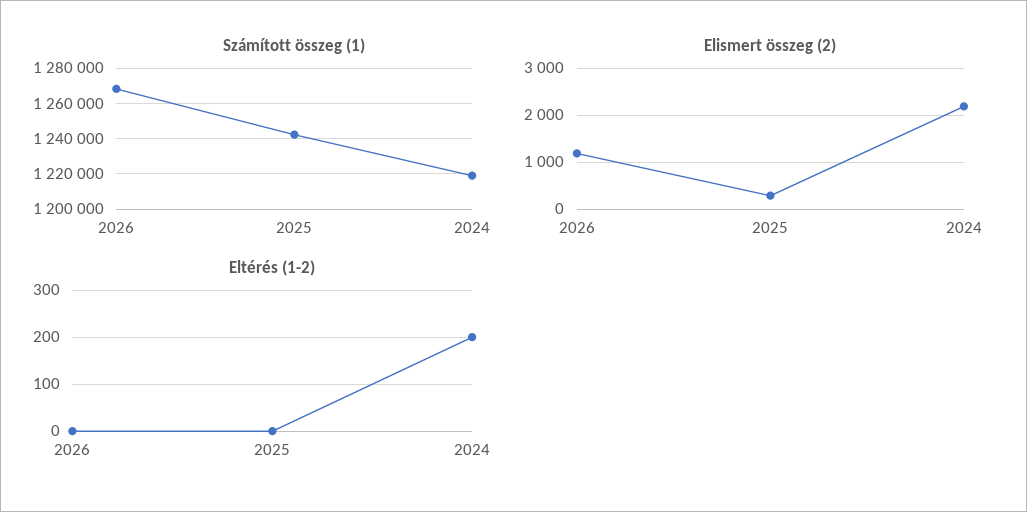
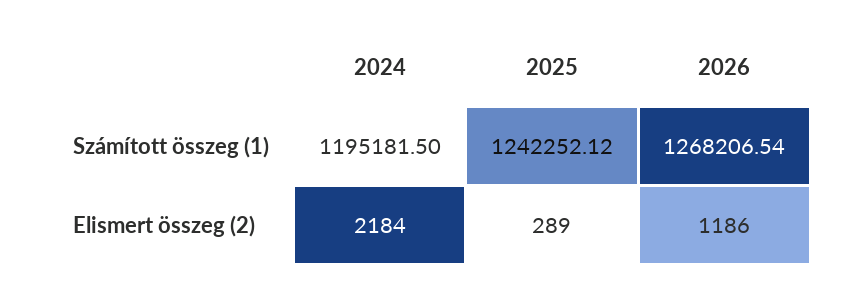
Számított összeg (1), 2024: 1220000 -> 1195181.5
Eltérés (1-2), 2026: 0 -> none
Eltérés (1-2), 2025: 0 -> none
Eltérés (1-2), 2024: 200 -> none

